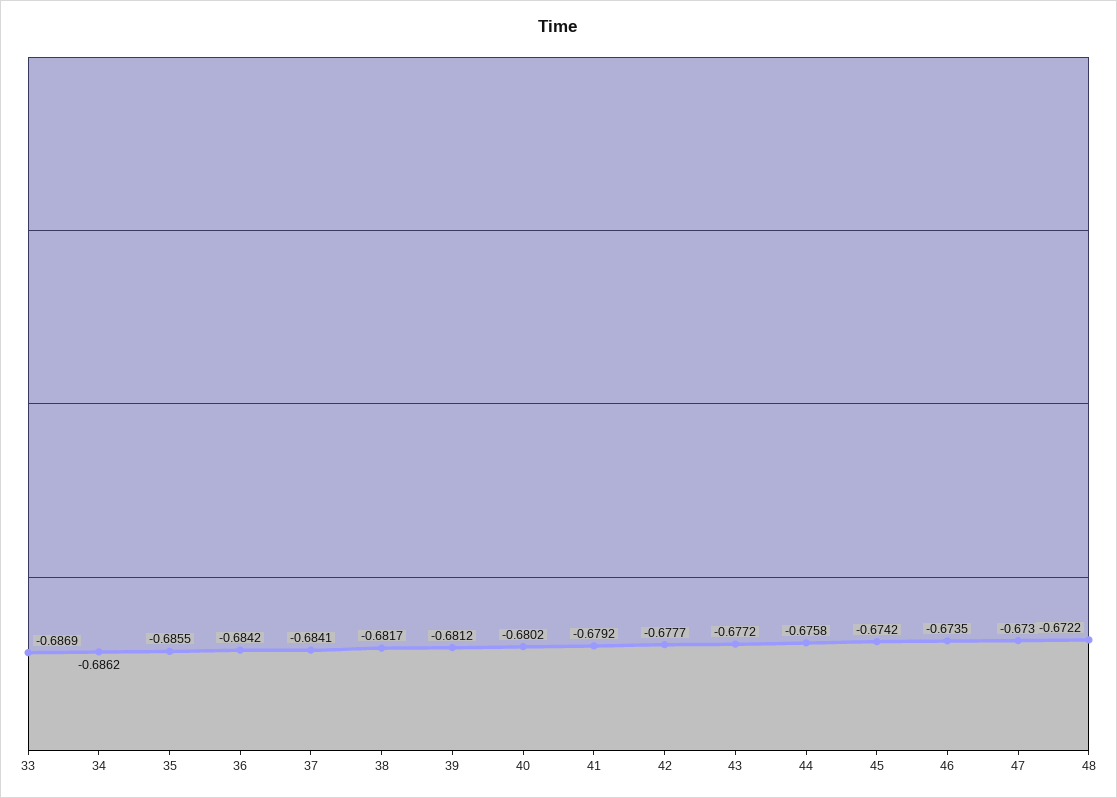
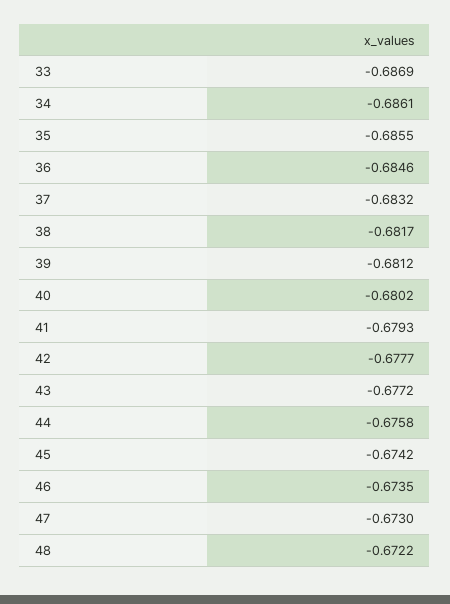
34: -0.6862 -> -0.6861
36: -0.6842 -> -0.6846
37: -0.6841 -> -0.6832
41: -0.6792 -> -0.6793

